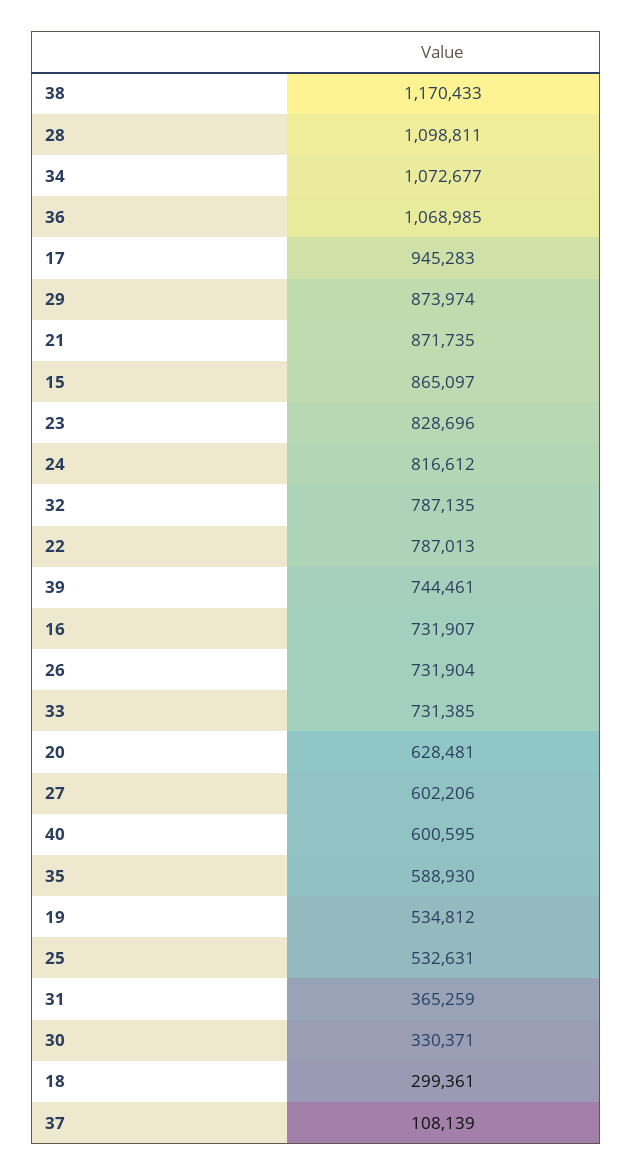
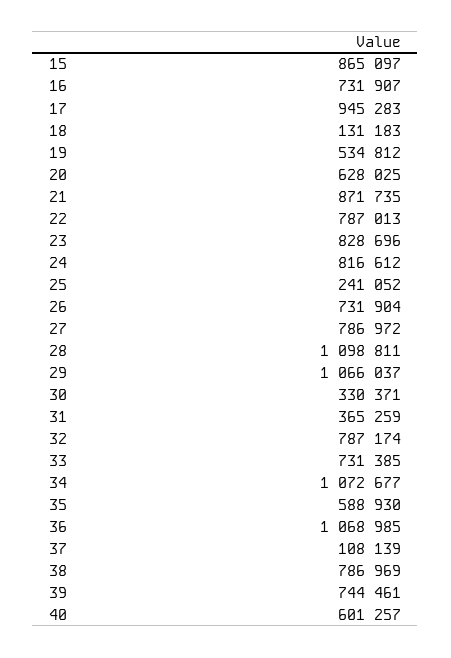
38: 1170433 -> 786969
29: 873974 -> 1066037
32: 787135 -> 787174
20: 628481 -> 628025
27: 602206 -> 786972
40: 600595 -> 601257
25: 532631 -> 241052
18: 299361 -> 131183

